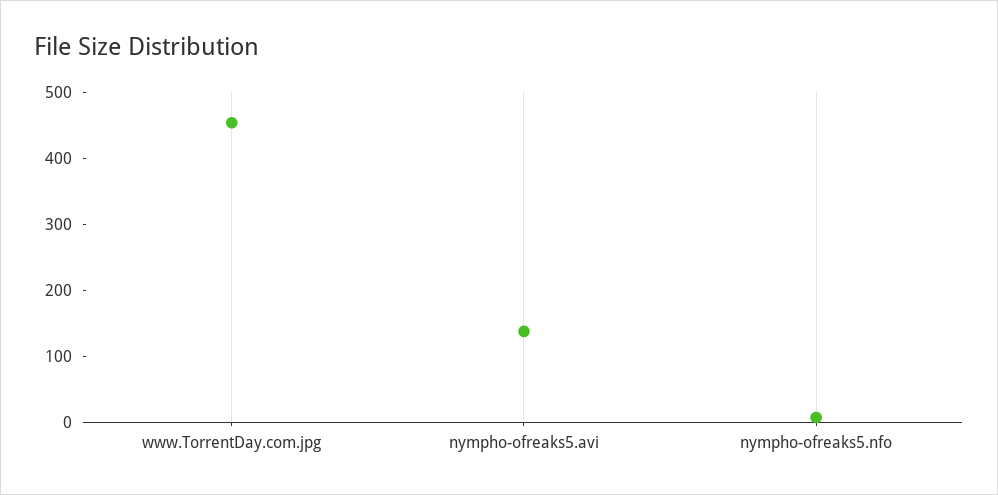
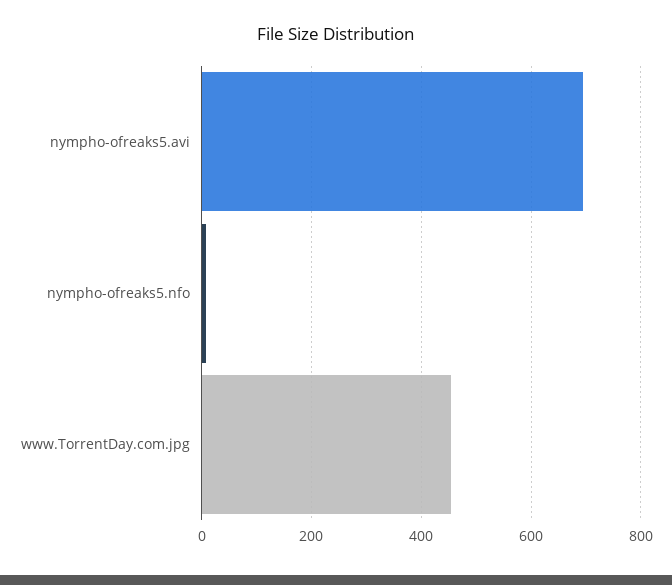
nympho-ofreaks5.avi: 140 -> 700

